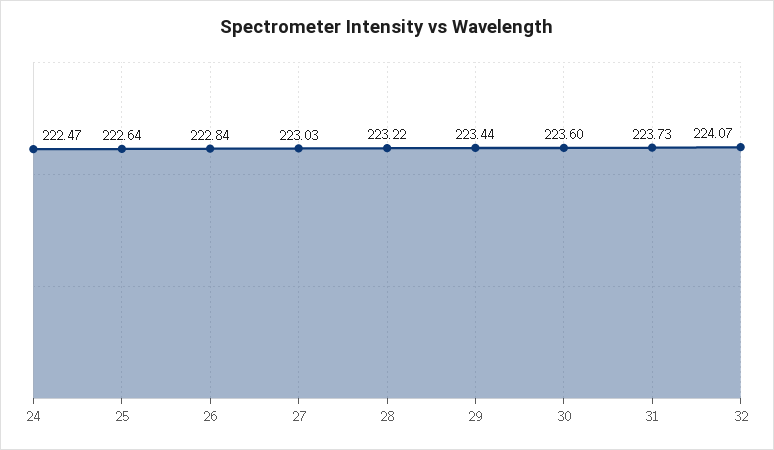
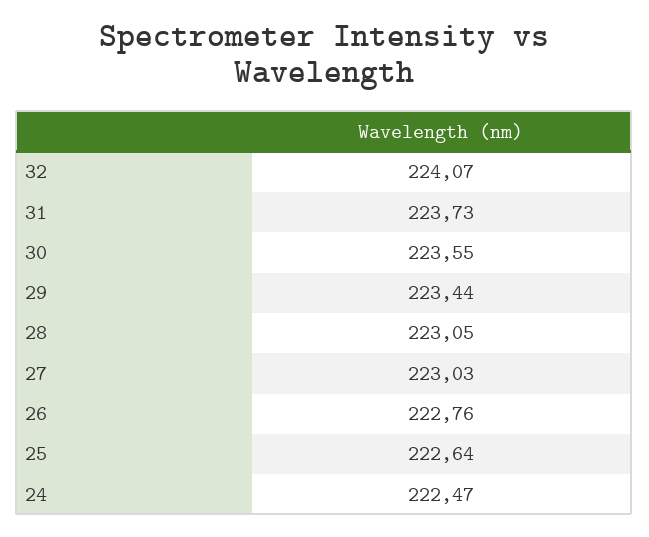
26: 222.84 -> 222.76
28: 223.22 -> 223.05
30: 223.6 -> 223.55

